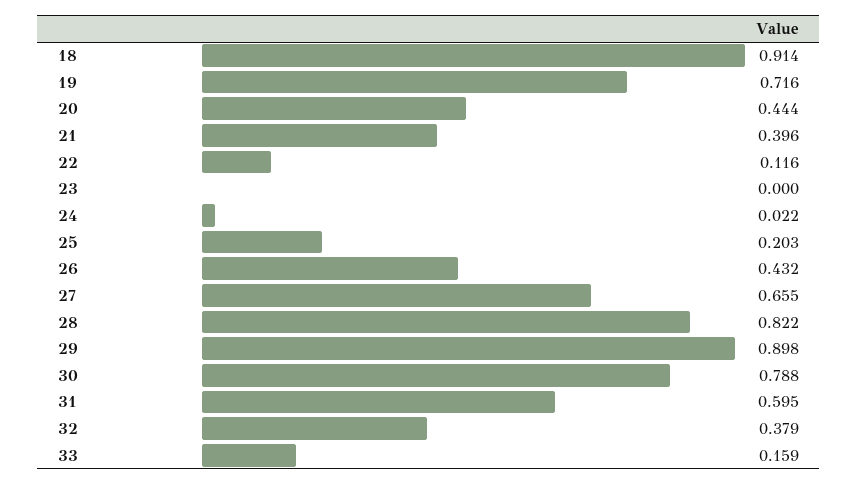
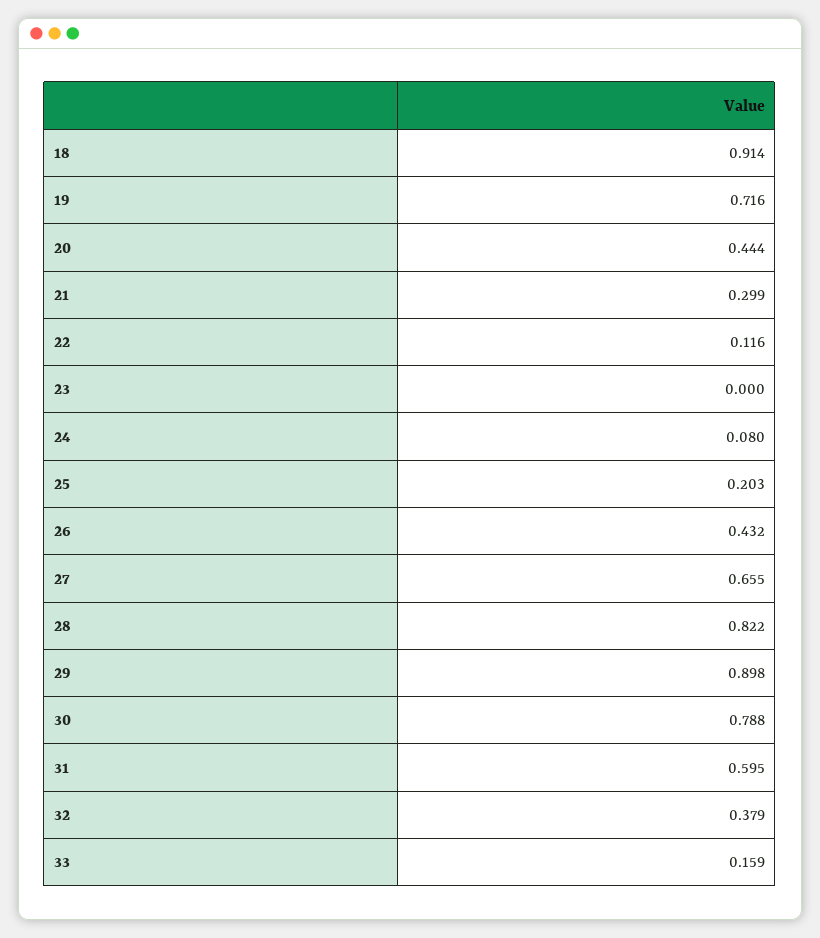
21: 0.396 -> 0.299
24: 0.022 -> 0.08

